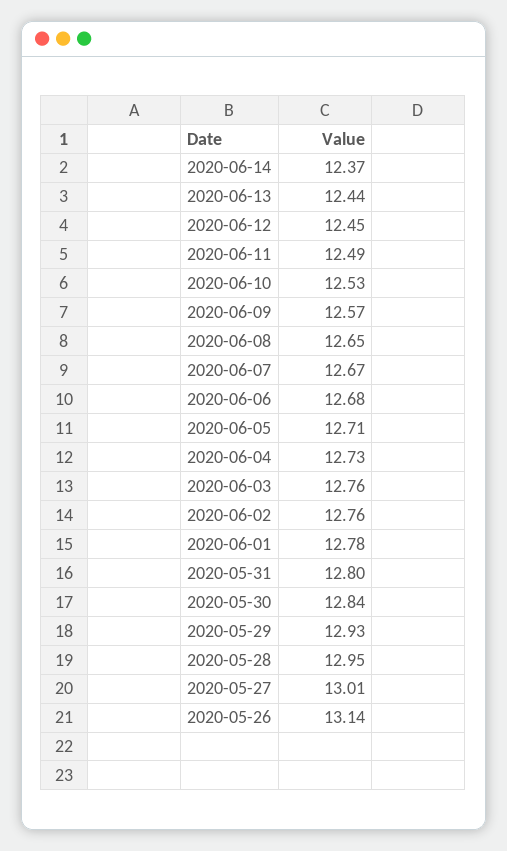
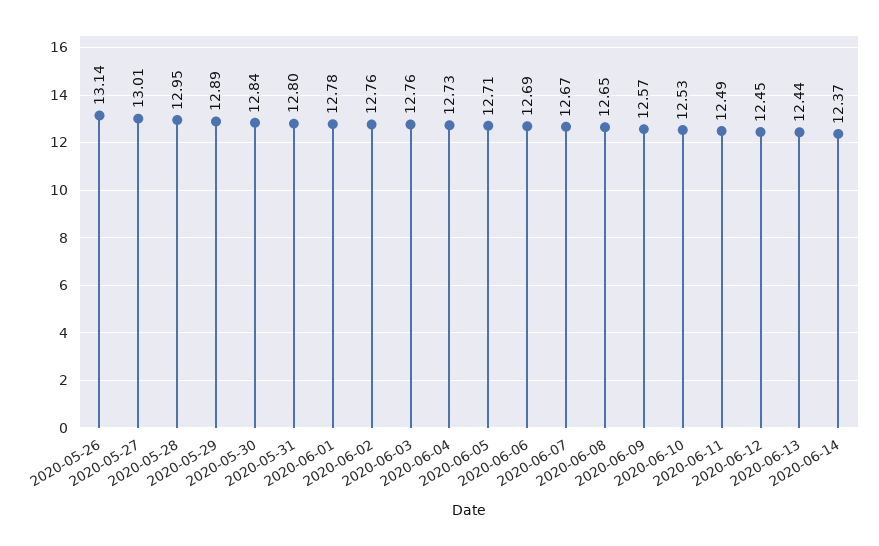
2020-06-06: 12.68 -> 12.69
2020-05-29: 12.93 -> 12.89

